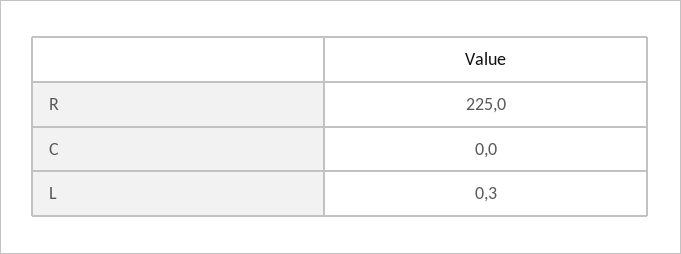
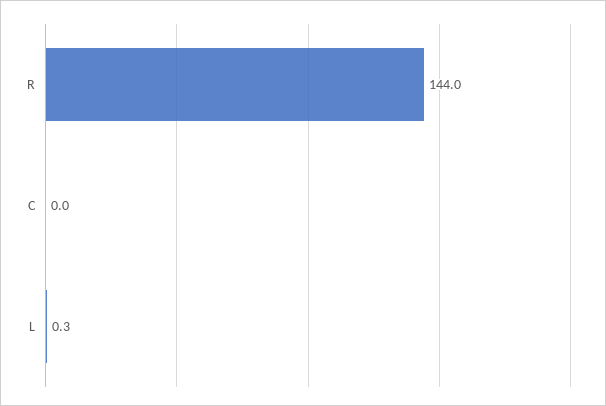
R: 225 -> 144

